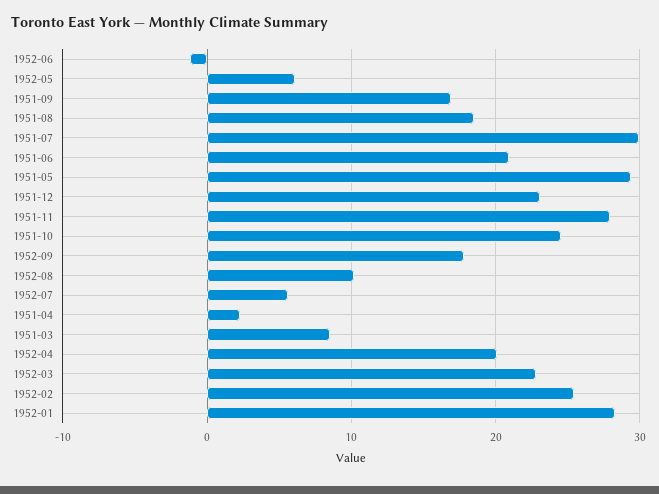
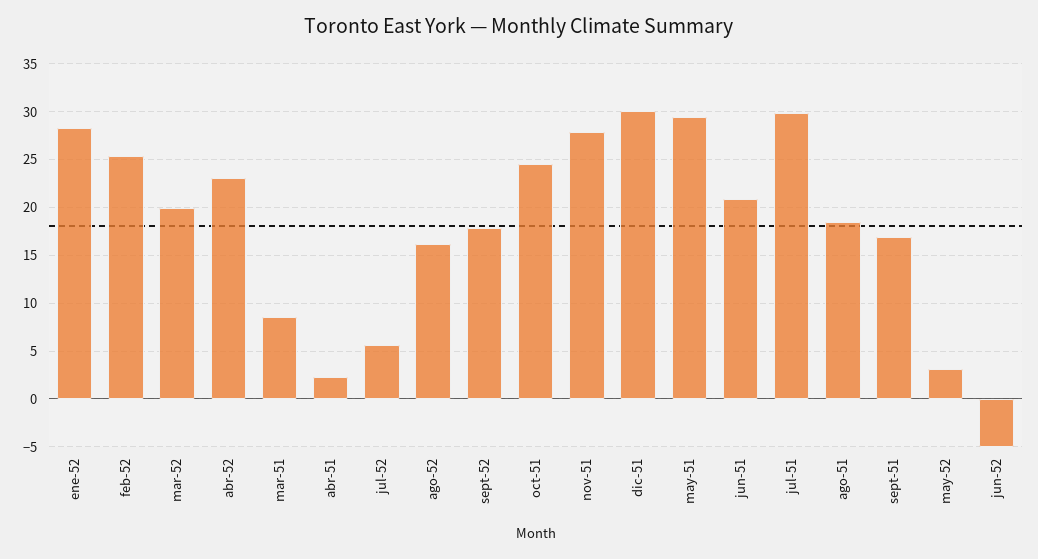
1952-06: -1 -> -5
1952-05: 6 -> 3
1951-12: 23 -> 30
1952-08: 10 -> 16
1952-04: 20 -> 23
1952-03: 23 -> 20

